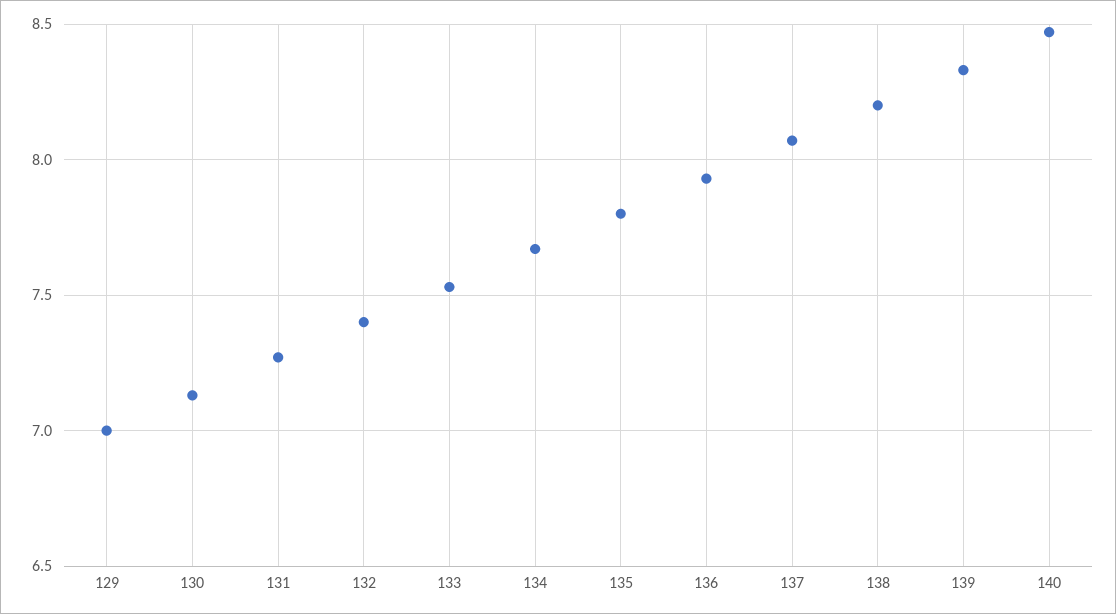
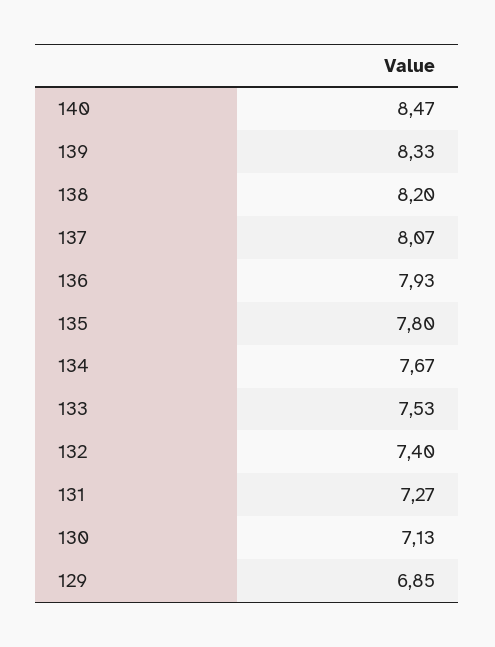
129: 7 -> 6.85

